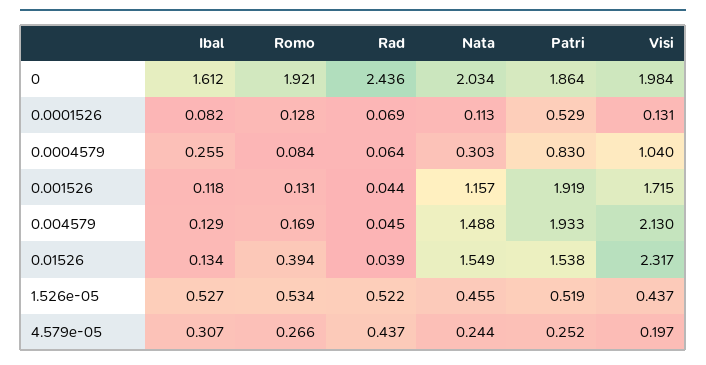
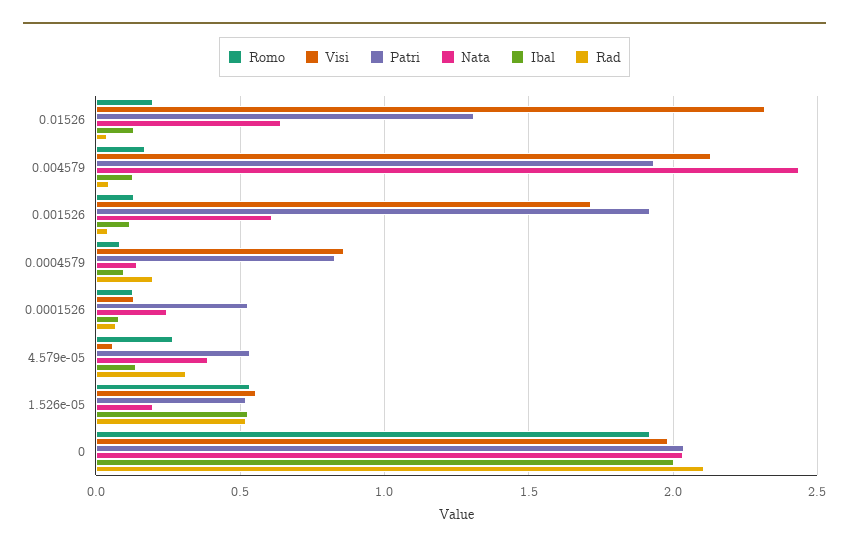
Ibal, 0: 1.612 -> 2
Rad, 0: 2.436 -> 2.1
Patri, 0: 1.864 -> 2.05
Nata, 0.0001526: 0.113 -> 0.25
Ibal, 0.0004579: 0.255 -> 0.1
Rad, 0.0004579: 0.064 -> 0.2
Nata, 0.0004579: 0.303 -> 0.15
Visi, 0.0004579: 1.04 -> 0.85
Nata, 0.001526: 1.157 -> 0.6
Nata, 0.004579: 1.488 -> 2.45
Romo, 0.01526: 0.394 -> 0.2
Nata, 0.01526: 1.549 -> 0.65
Patri, 0.01526: 1.538 -> 1.3
Nata, 1.526e-05: 0.455 -> 0.2
Visi, 1.526e-05: 0.437 -> 0.55
Ibal, 4.579e-05: 0.307 -> 0.15
Rad, 4.579e-05: 0.437 -> 0.3
Nata, 4.579e-05: 0.244 -> 0.4
Patri, 4.579e-05: 0.252 -> 0.55
Visi, 4.579e-05: 0.197 -> 0.05

